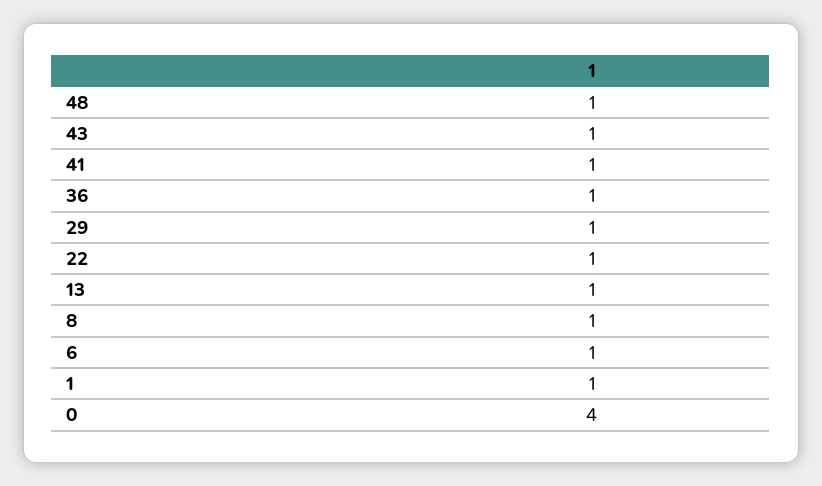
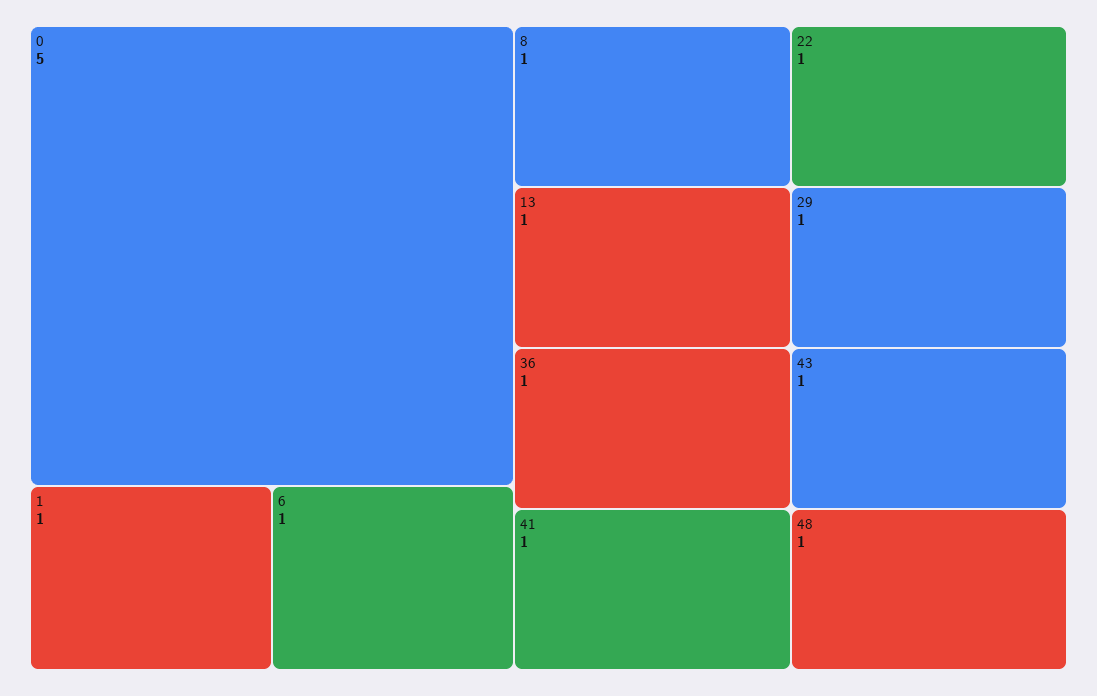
0: 4 -> 5

